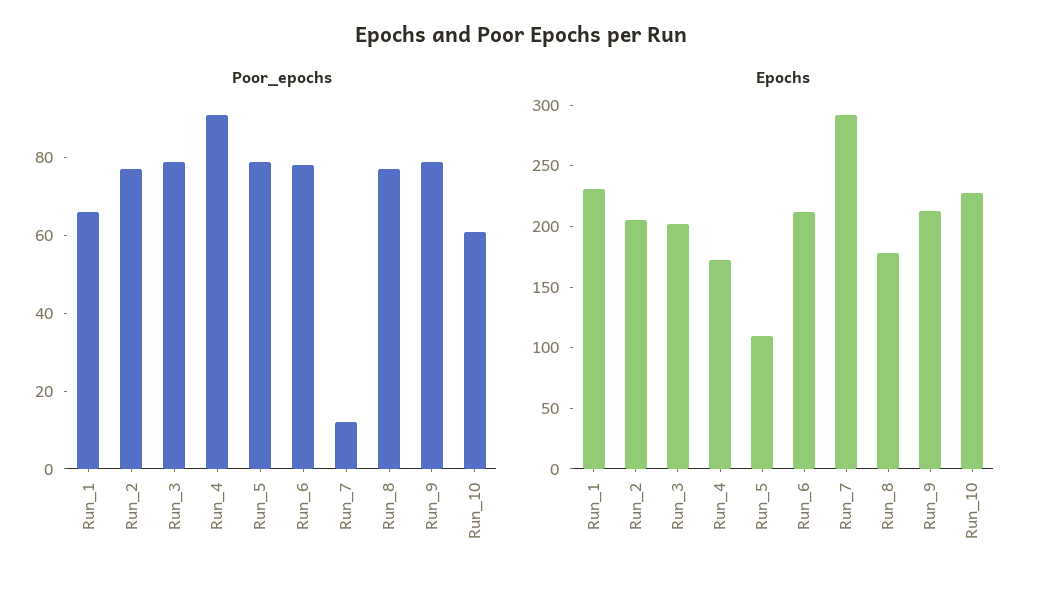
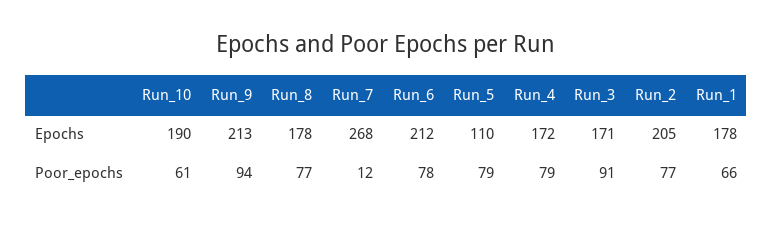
Poor_epochs, Run_3: 80 -> 91
Poor_epochs, Run_4: 90 -> 79
Poor_epochs, Run_9: 80 -> 94
Epochs, Run_1: 230 -> 178
Epochs, Run_3: 200 -> 171
Epochs, Run_7: 290 -> 268
Epochs, Run_10: 230 -> 190

